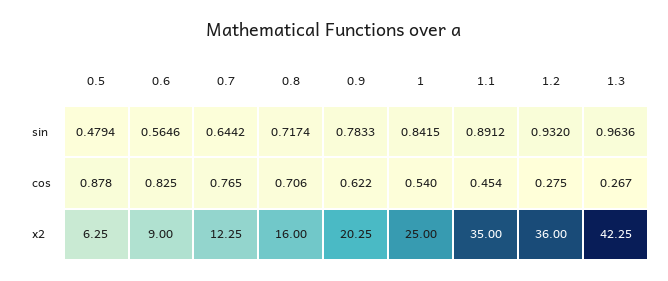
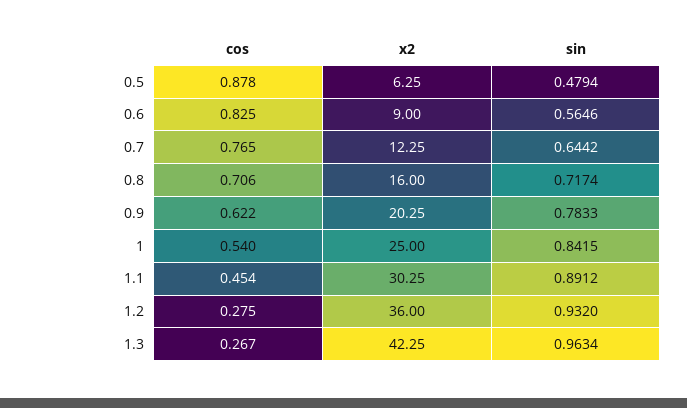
1.3, sin: 0.9636 -> 0.9634
1.1, x2: 35 -> 30.25

